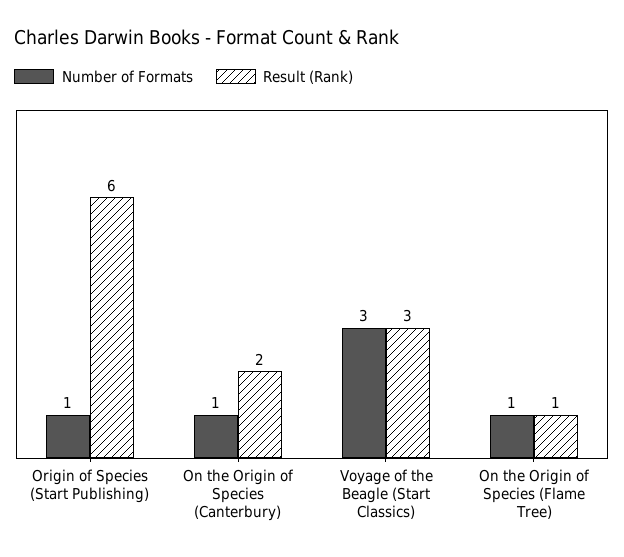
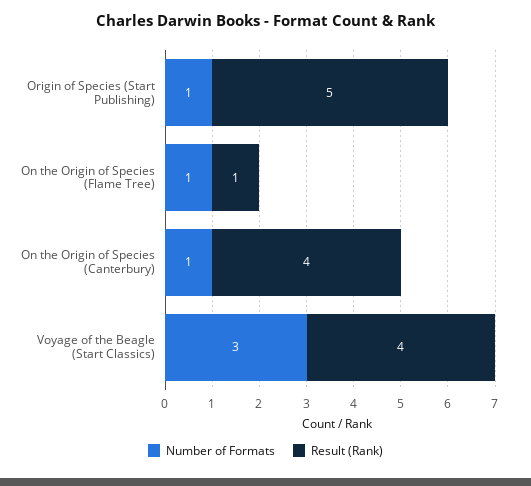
Result (Rank), Origin of Species (Start Publishing): 6 -> 5
Result (Rank), On the Origin of Species (Canterbury): 2 -> 4
Result (Rank), Voyage of the Beagle (Start Classics): 3 -> 4

